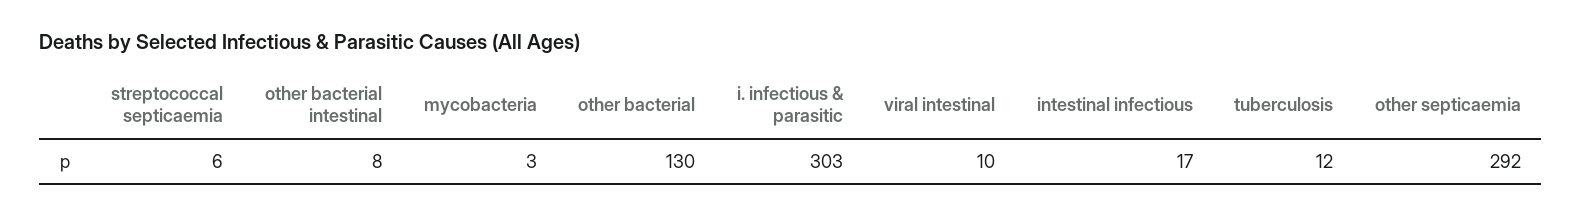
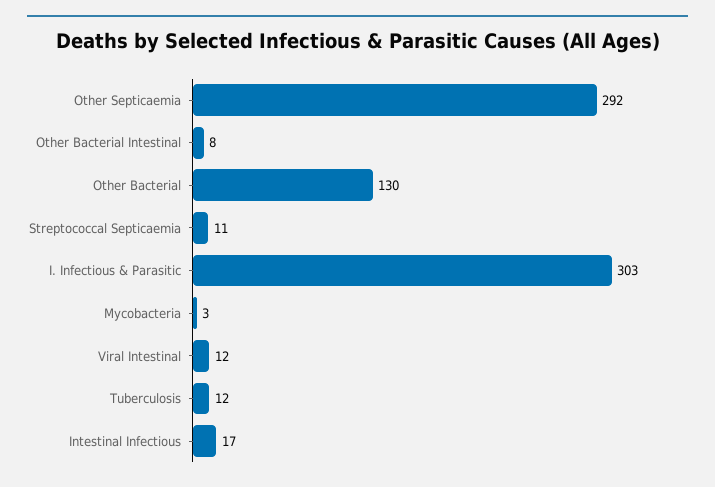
streptococcal septicaemia: 6 -> 11
viral intestinal: 10 -> 12

